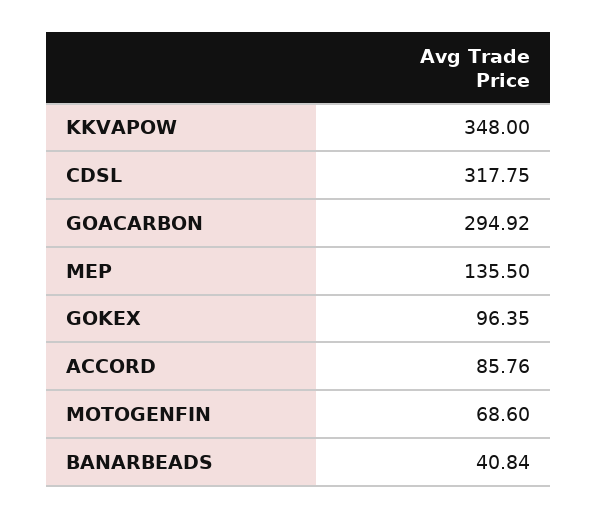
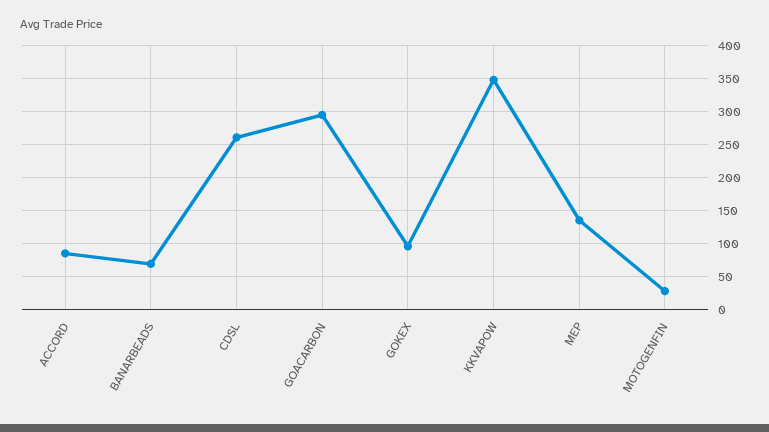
CDSL: 317.75 -> 260
MOTOGENFIN: 68.6 -> 30
BANARBEADS: 40.84 -> 70

